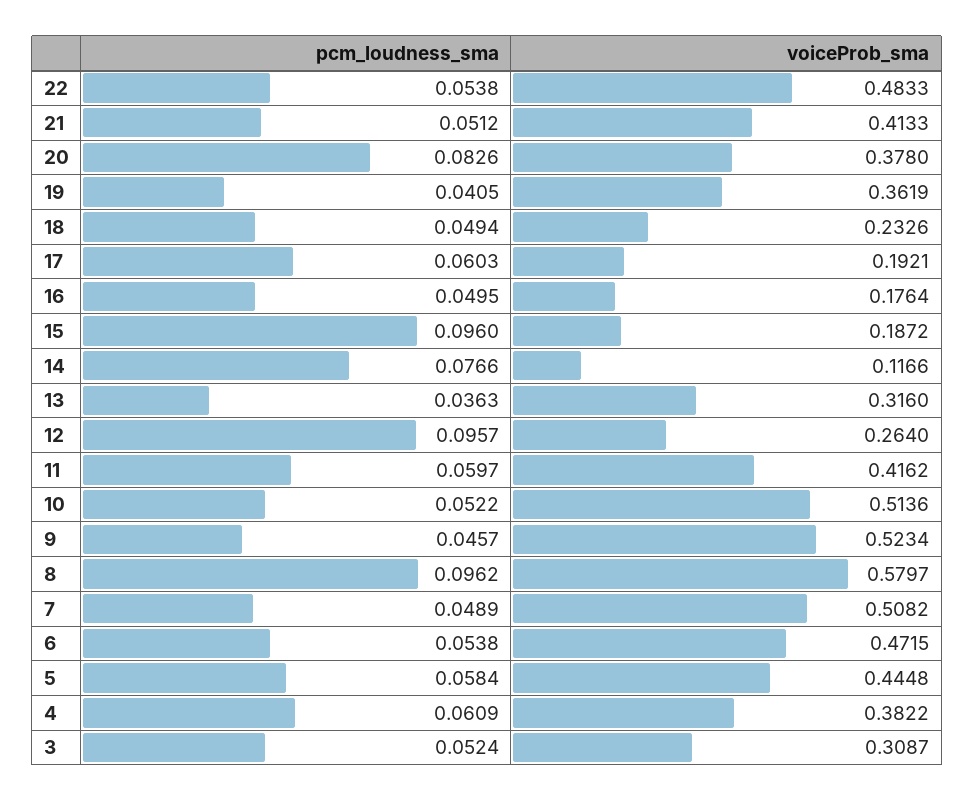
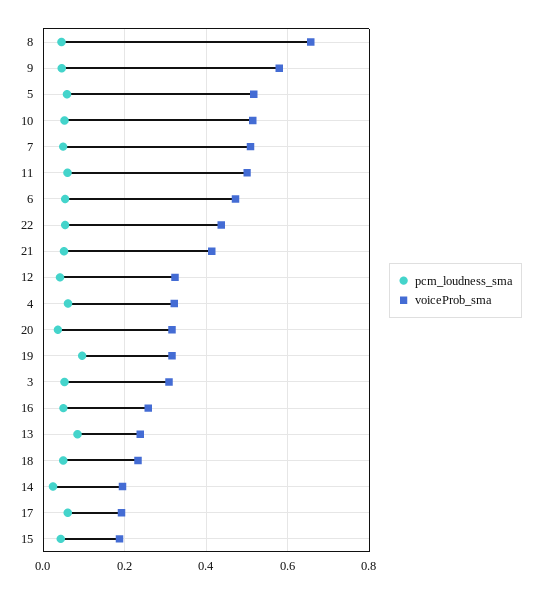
voiceProb_sma, 22: 0.4833 -> 0.44
pcm_loudness_sma, 20: 0.0826 -> 0.04
voiceProb_sma, 20: 0.378 -> 0.32
pcm_loudness_sma, 19: 0.0405 -> 0.1
voiceProb_sma, 19: 0.3619 -> 0.32
voiceProb_sma, 16: 0.1764 -> 0.26
pcm_loudness_sma, 15: 0.096 -> 0.04
pcm_loudness_sma, 14: 0.0766 -> 0.02
voiceProb_sma, 14: 0.1166 -> 0.2
pcm_loudness_sma, 13: 0.0363 -> 0.08
voiceProb_sma, 13: 0.316 -> 0.24
pcm_loudness_sma, 12: 0.0957 -> 0.04
voiceProb_sma, 12: 0.264 -> 0.32
voiceProb_sma, 11: 0.4162 -> 0.5
voiceProb_sma, 9: 0.5234 -> 0.58
pcm_loudness_sma, 8: 0.0962 -> 0.04
voiceProb_sma, 8: 0.5797 -> 0.66
voiceProb_sma, 5: 0.4448 -> 0.52
voiceProb_sma, 4: 0.3822 -> 0.32

